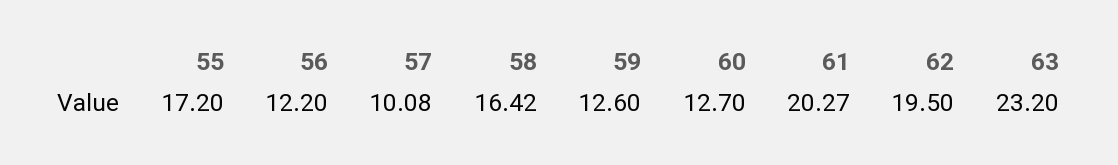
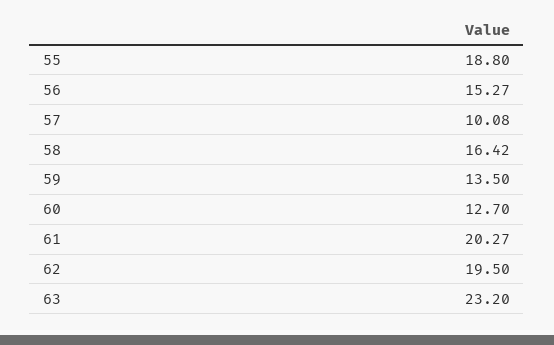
55: 17.2 -> 18.8
56: 12.2 -> 15.27
59: 12.6 -> 13.5

